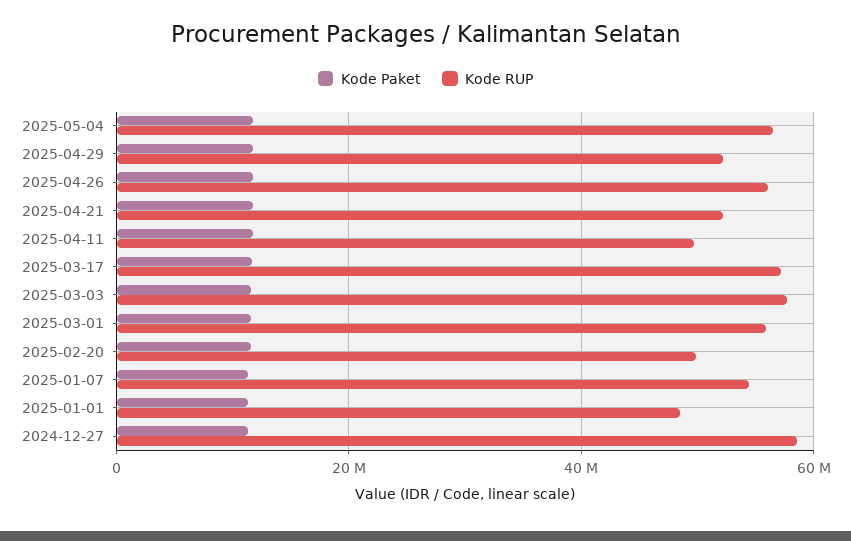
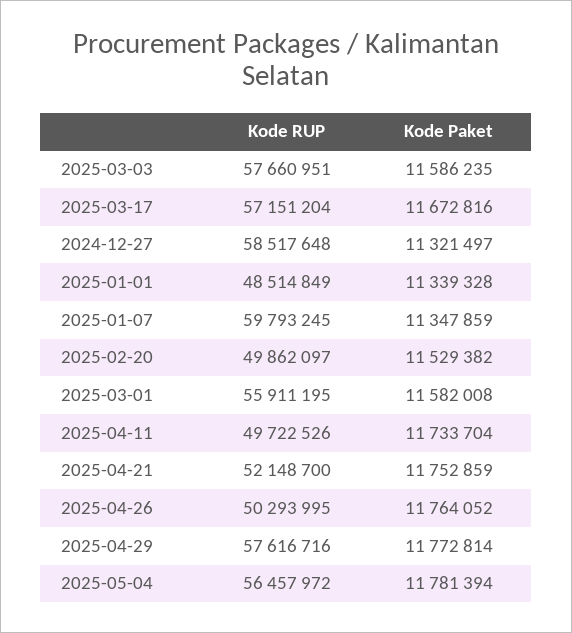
Kode RUP, 2025-04-29: 52000000 -> 57616716
Kode RUP, 2025-04-26: 56000000 -> 50293995
Kode RUP, 2025-01-07: 54000000 -> 59793245

